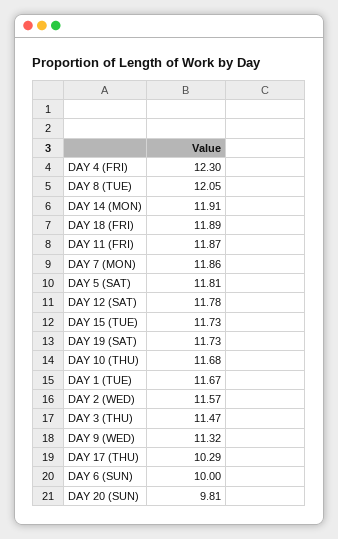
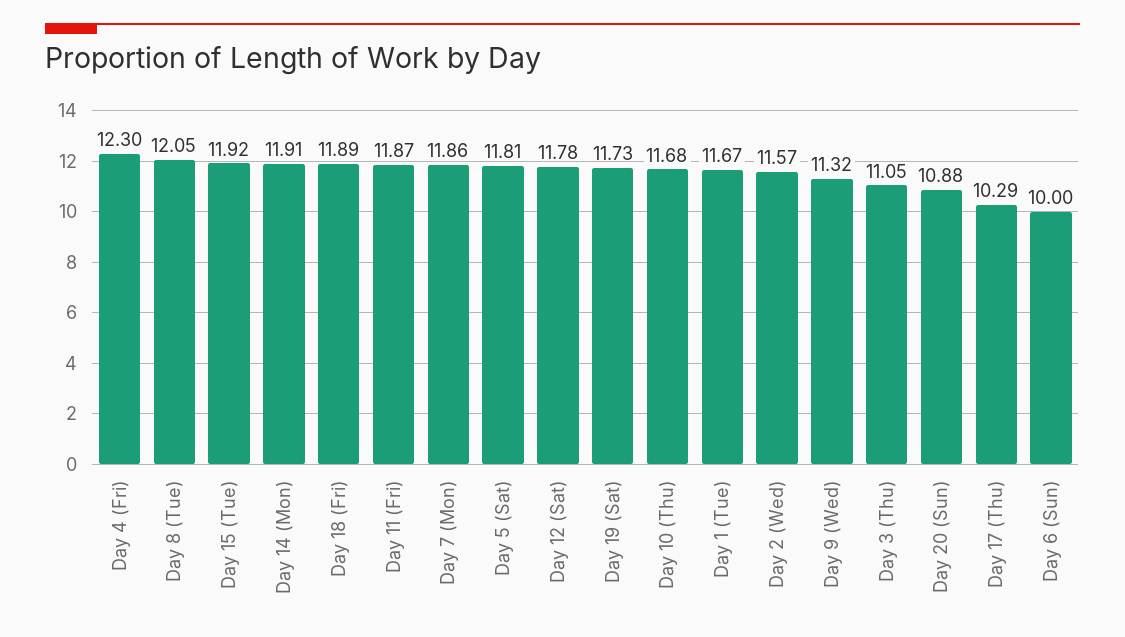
DAY 15 (TUE): 11.73 -> 11.92
DAY 3 (THU): 11.47 -> 11.05
DAY 20 (SUN): 9.81 -> 10.88

